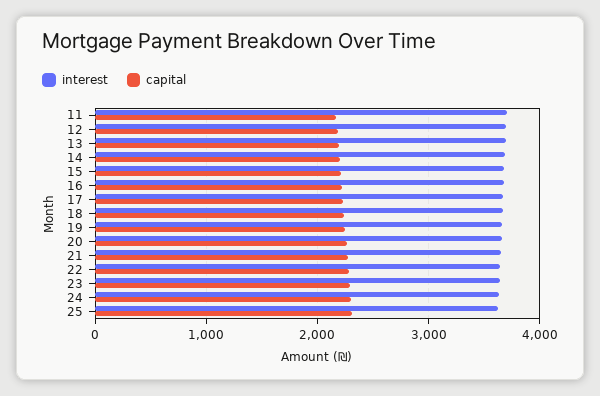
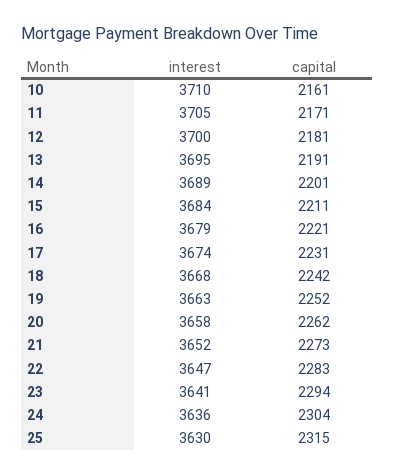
interest, 10: none -> 3710
capital, 10: none -> 2161

